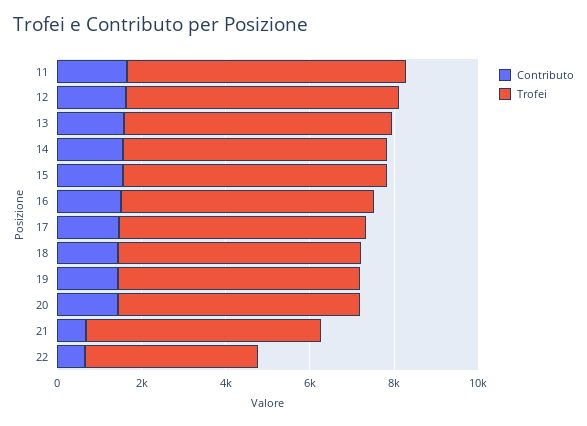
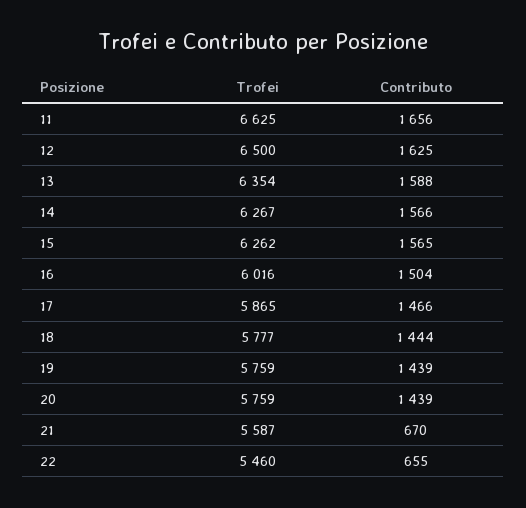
Trofei, 22: 4000 -> 5460

